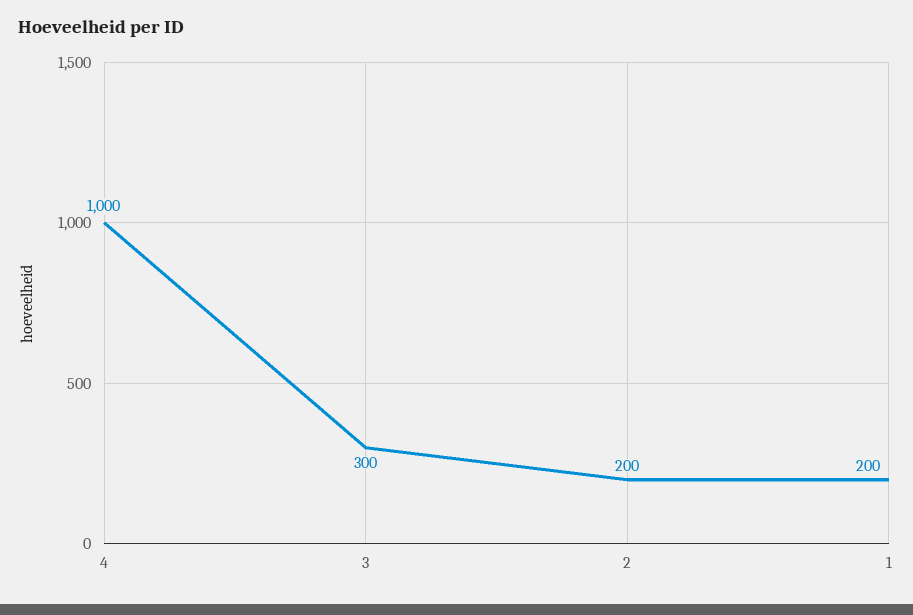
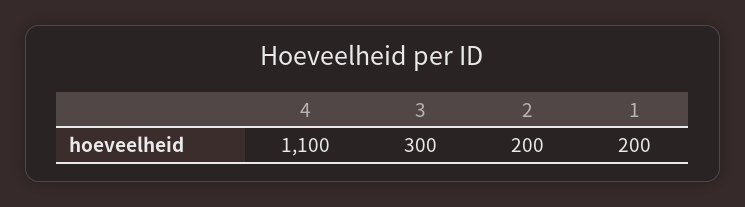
4: 1000 -> 1100

